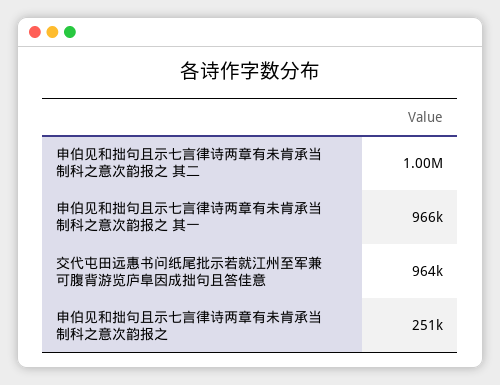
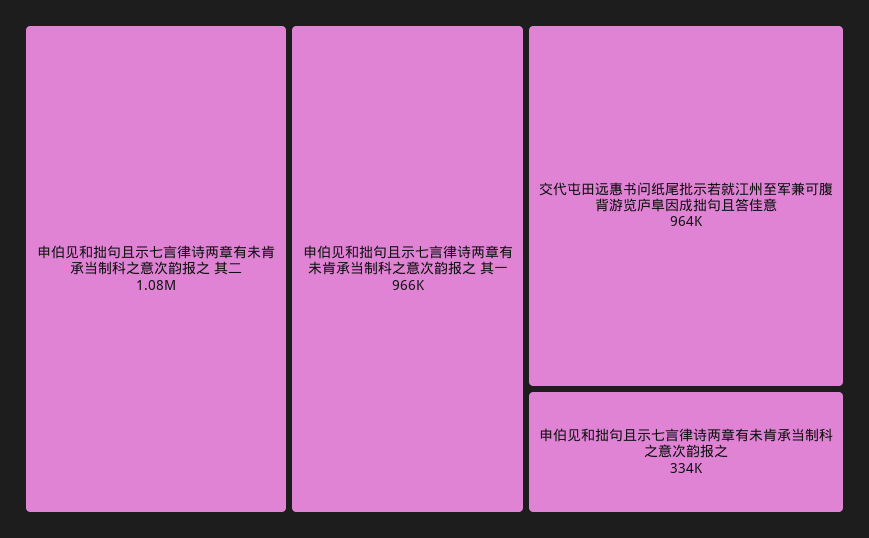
申伯见和拙句且示七言律诗两章有未肯承当制科之意次韵报之 其二: 1000000 -> 1080000
申伯见和拙句且示七言律诗两章有未肯承当制科之意次韵报之: 251000 -> 334000

